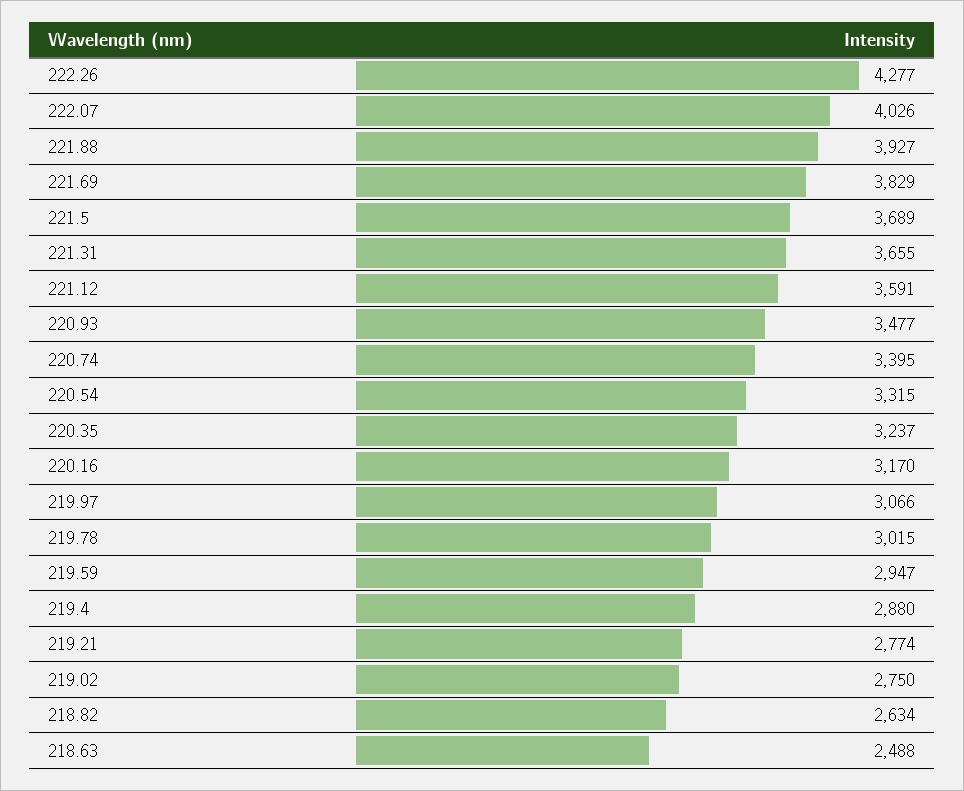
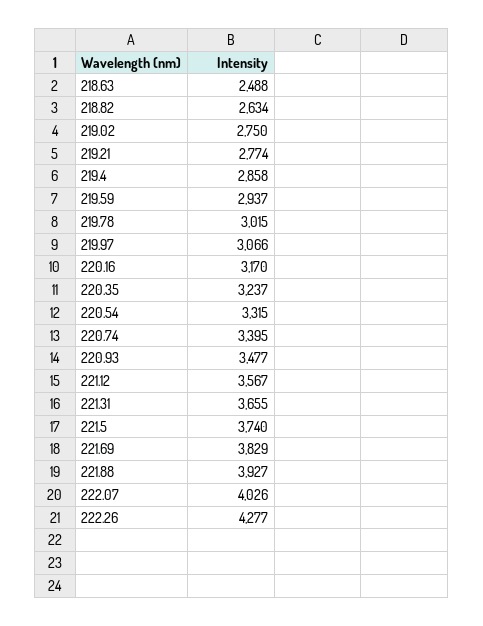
221.5: 3689 -> 3740
221.12: 3591 -> 3567
219.59: 2947 -> 2937
219.4: 2880 -> 2858

